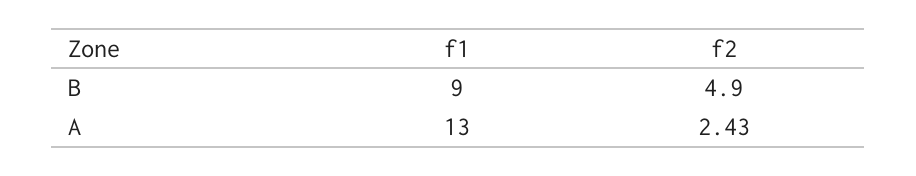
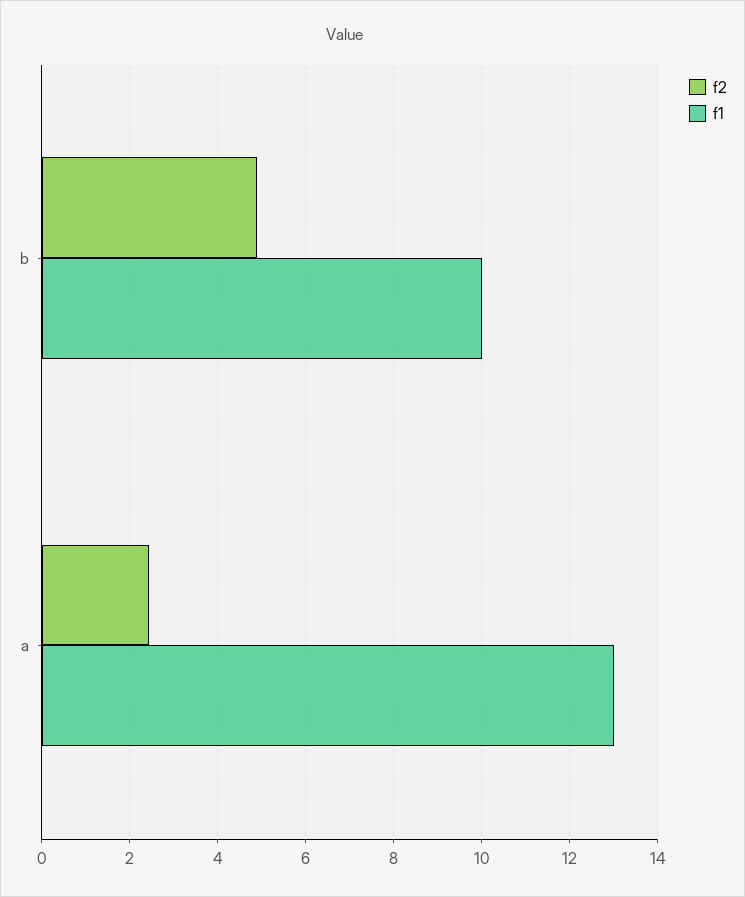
f1, B: 9 -> 10

